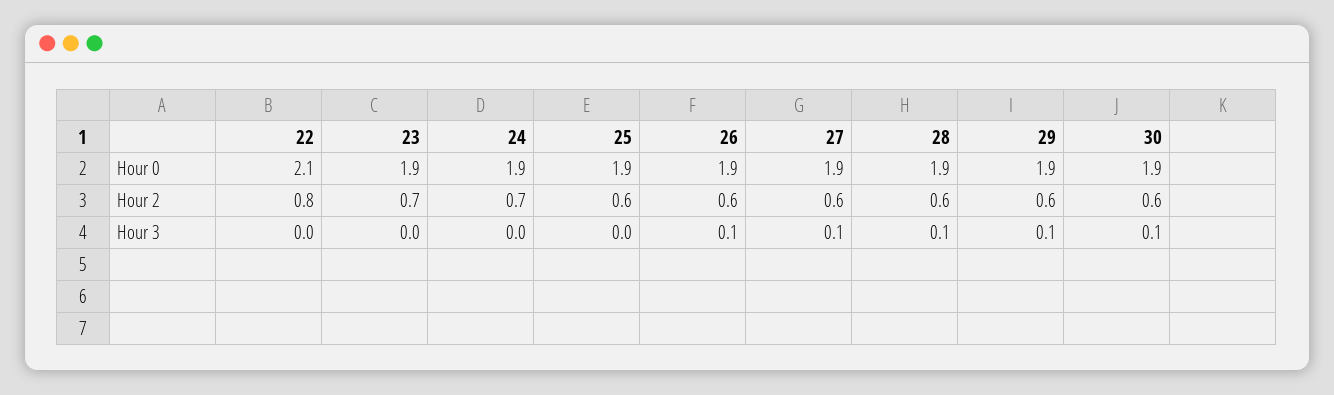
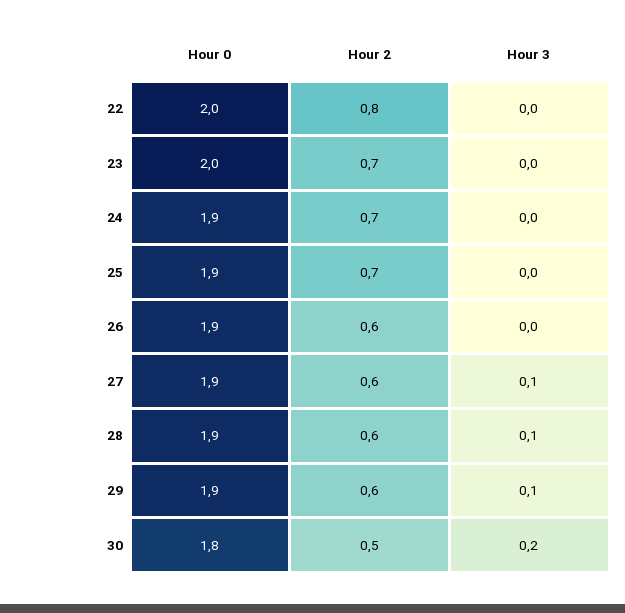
22, Hour 0: 2.1 -> 2
23, Hour 0: 1.9 -> 2
30, Hour 0: 1.9 -> 1.8
25, Hour 2: 0.6 -> 0.7
30, Hour 2: 0.6 -> 0.5
26, Hour 3: 0.1 -> 0
30, Hour 3: 0.1 -> 0.2

